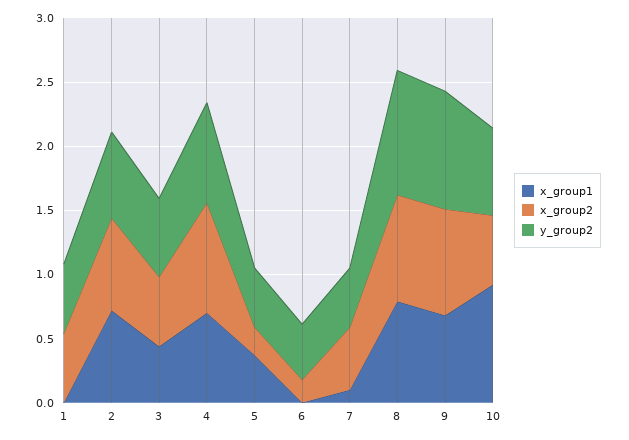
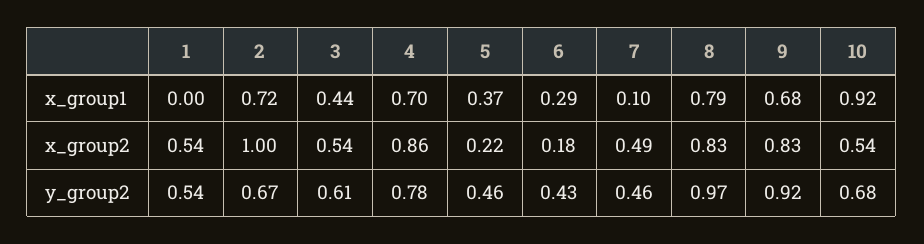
x_group2, 2: 0.7 -> 1
x_group1, 6: 0 -> 0.29

